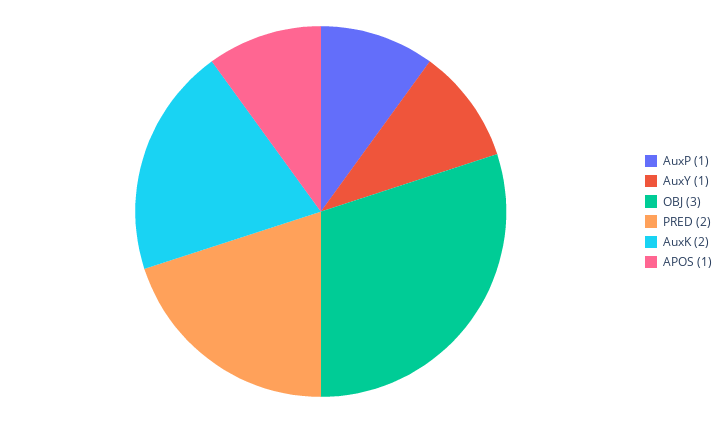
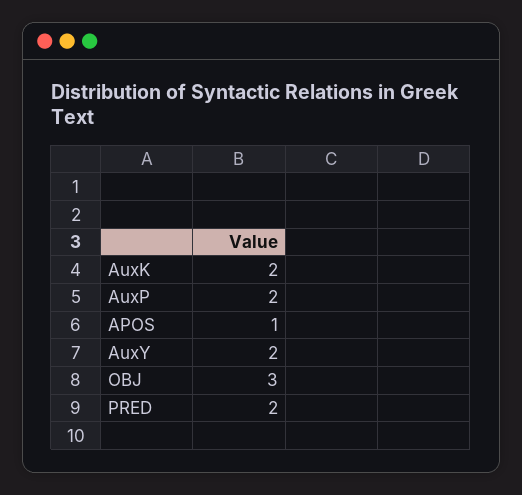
AuxP: 1 -> 2
AuxY: 1 -> 2

